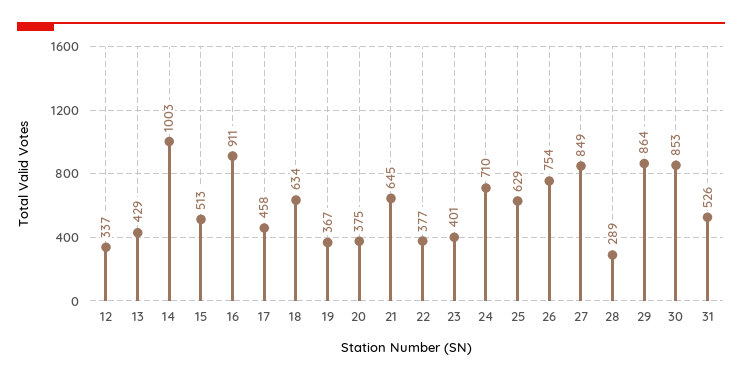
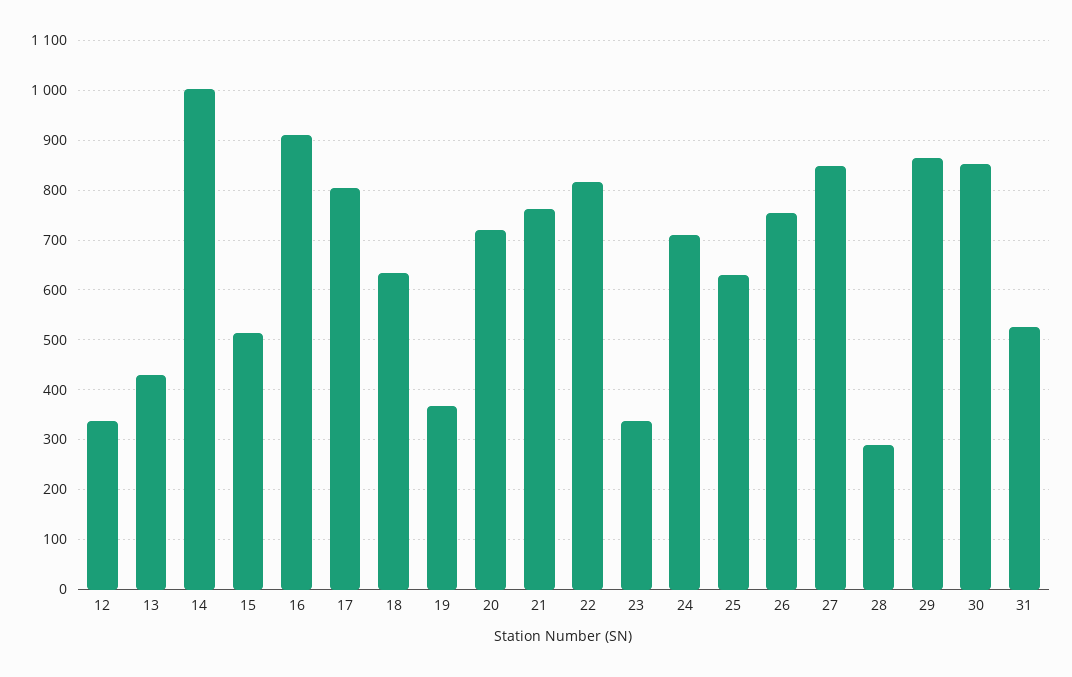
17: 458 -> 800
20: 375 -> 720
21: 645 -> 760
22: 377 -> 820
23: 401 -> 340

